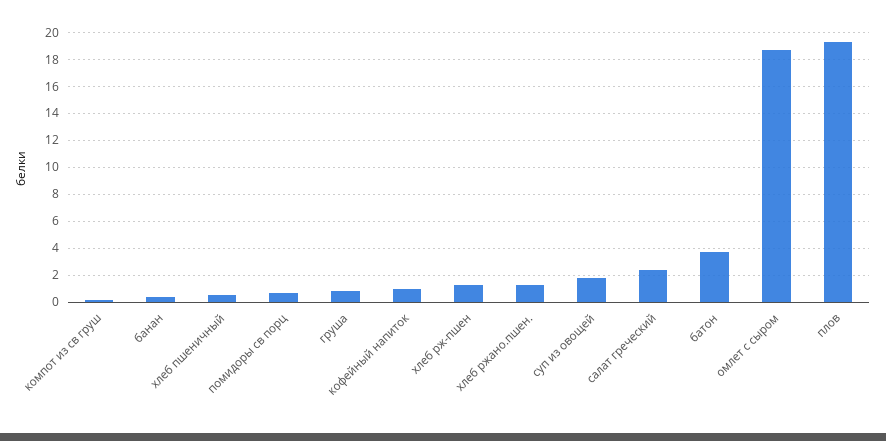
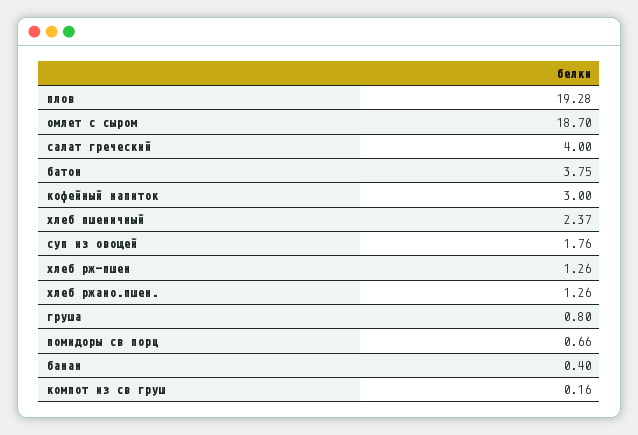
хлеб пшеничный: 0.5 -> 2.37
кофейный напиток: 1 -> 3
салат греческий: 2.5 -> 4

